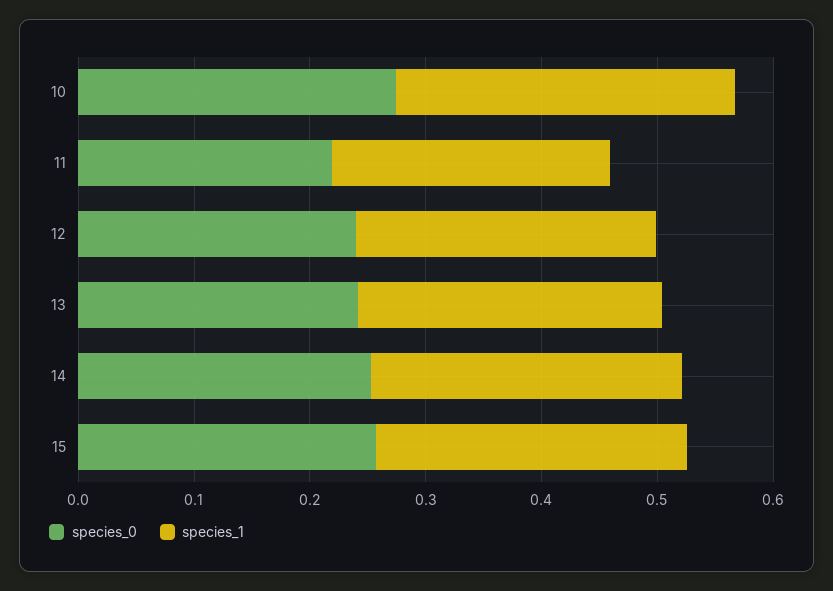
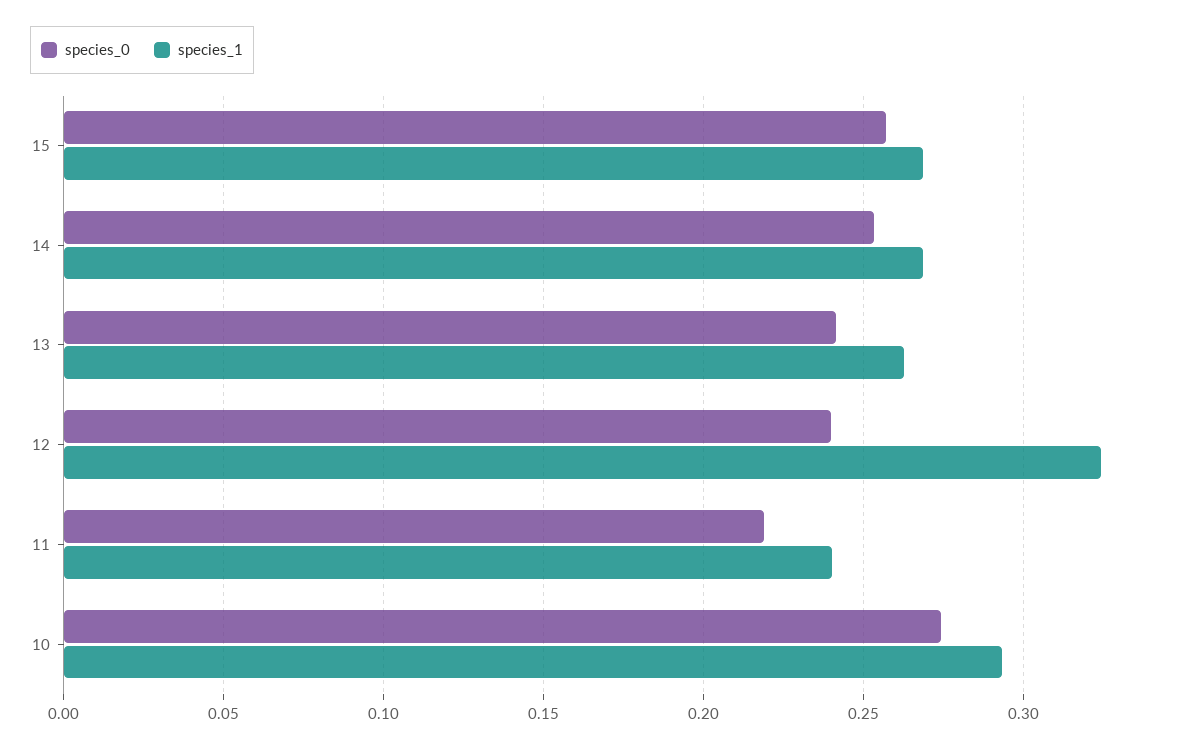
species_1, 12: 0.26 -> 0.325

